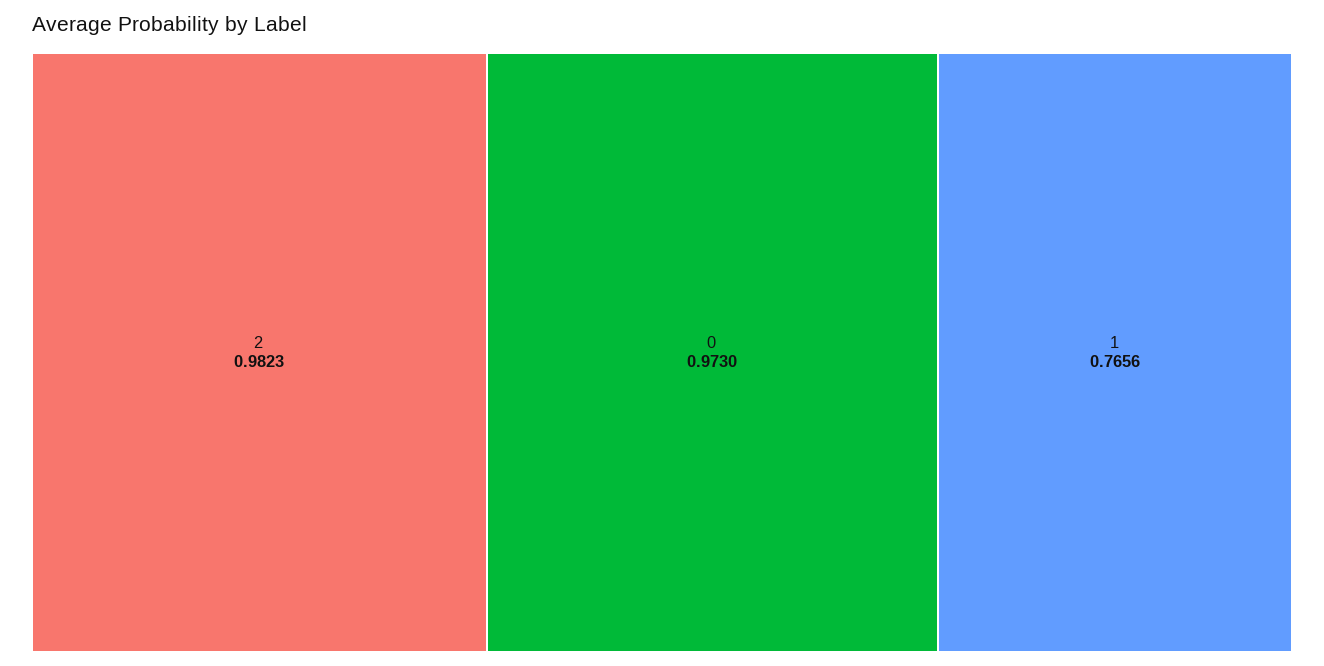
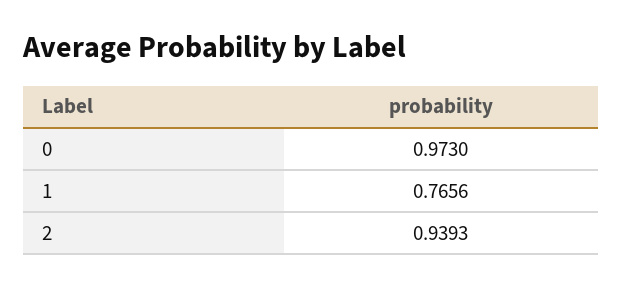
2: 0.9823 -> 0.9393

